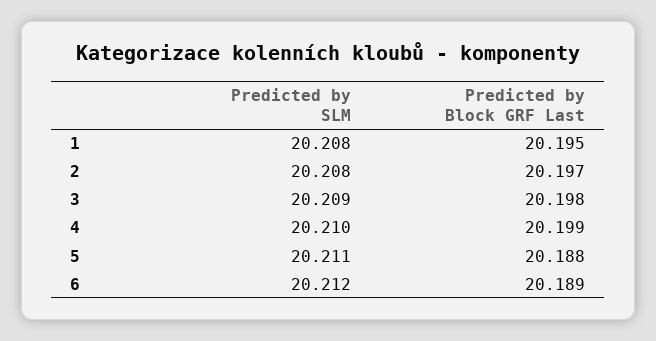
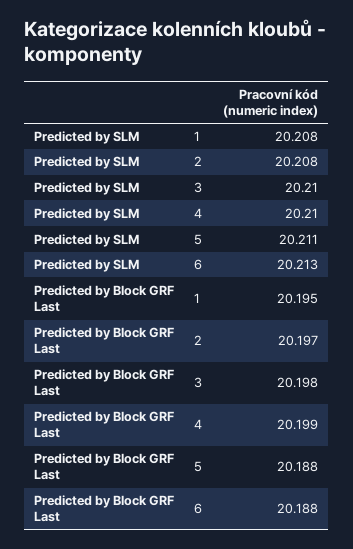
Predicted by SLM, 3: 20.209 -> 20.21
Predicted by SLM, 6: 20.212 -> 20.213
Predicted by Block GRF Last, 6: 20.189 -> 20.188

